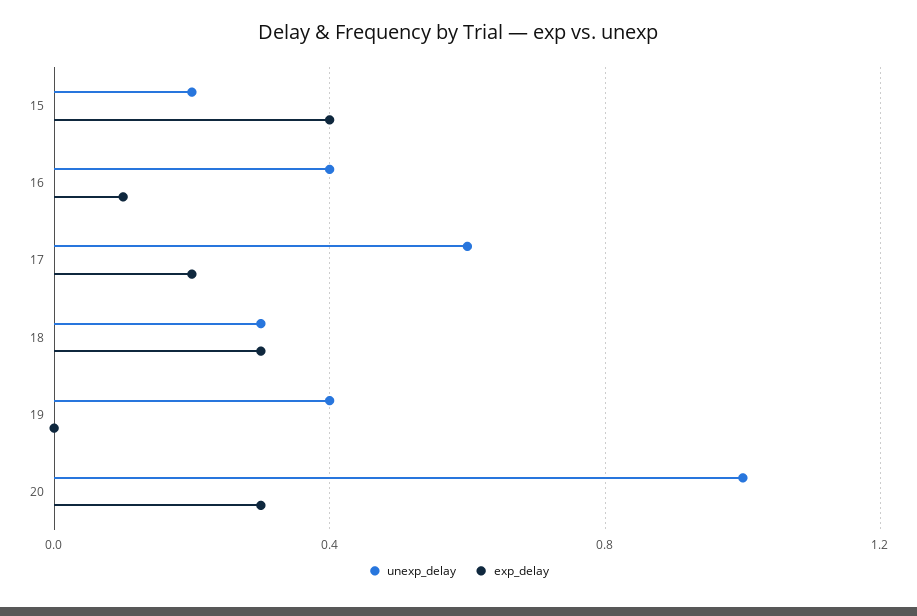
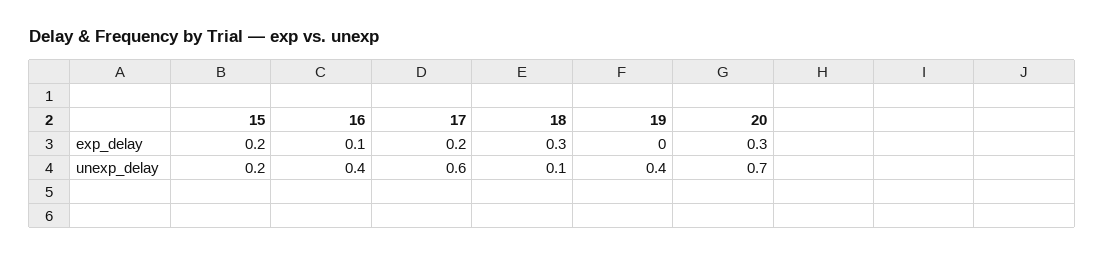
exp_delay, 15: 0.4 -> 0.2
unexp_delay, 18: 0.3 -> 0.1
unexp_delay, 20: 1 -> 0.7

